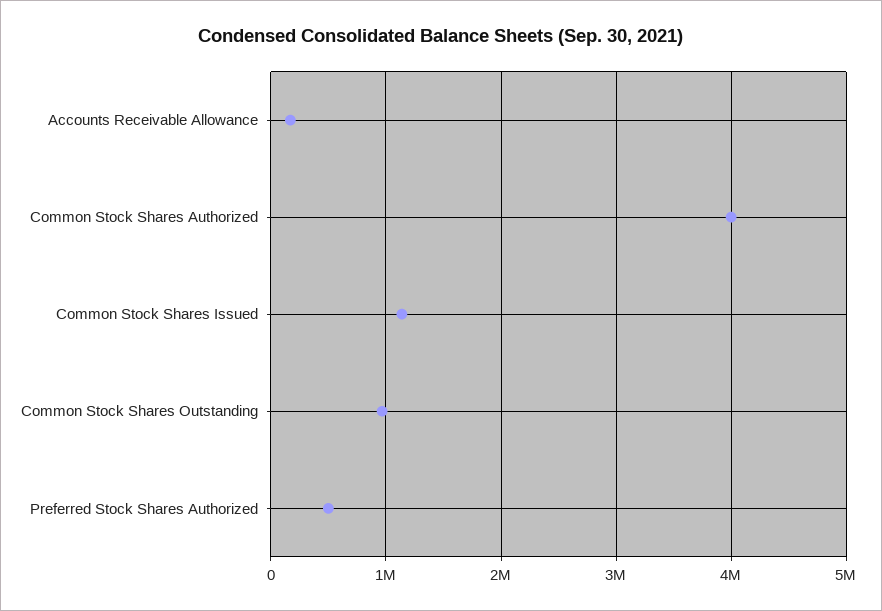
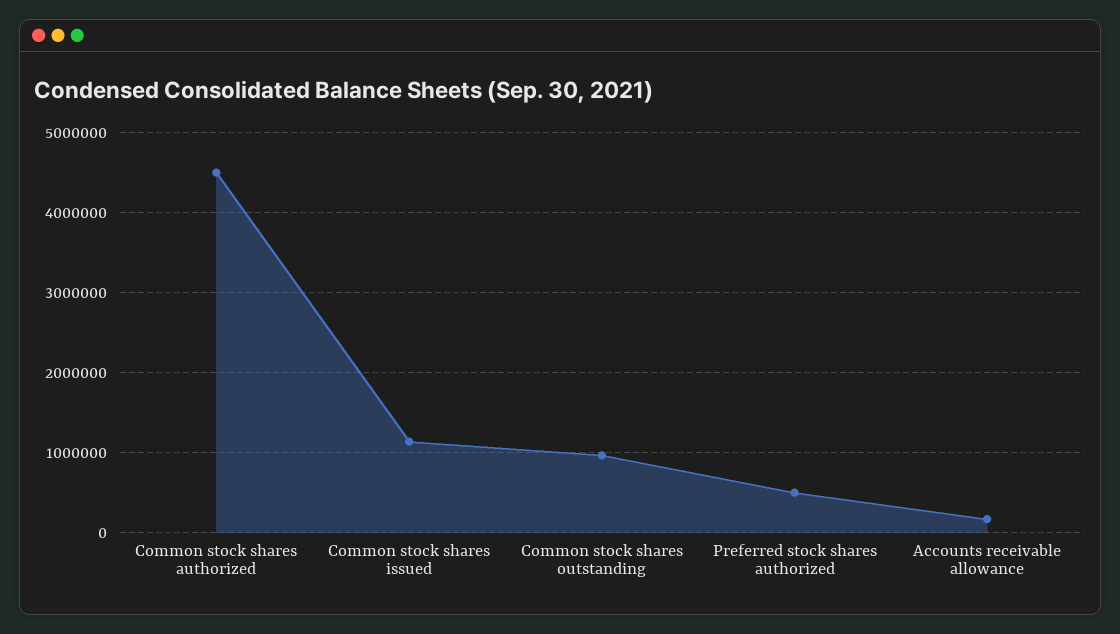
Common Stock Shares Authorized: 4000000 -> 4500000

